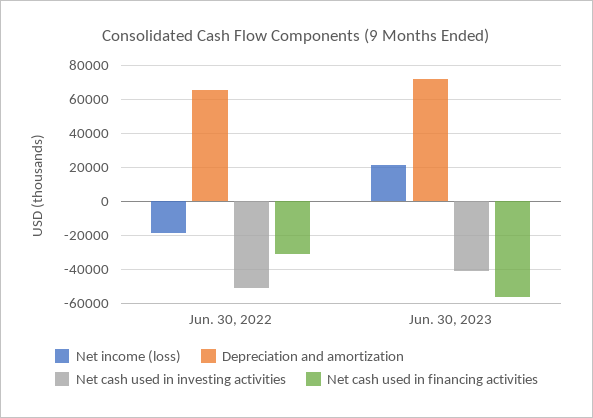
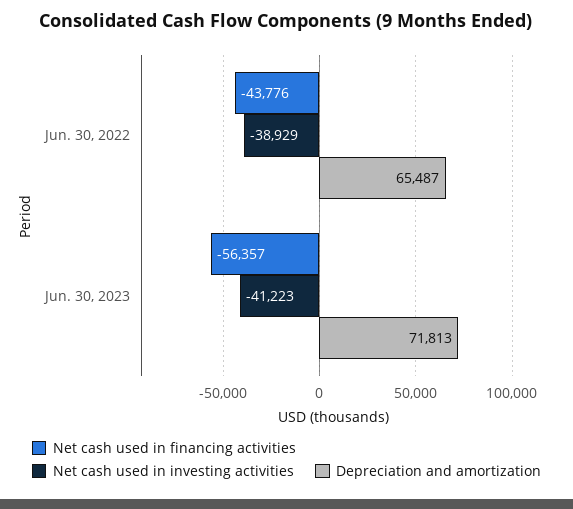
Net income (loss), Jun. 30, 2022: -20000 -> none
Net cash used in investing activities, Jun. 30, 2022: -50000 -> -38929
Net cash used in financing activities, Jun. 30, 2022: -30000 -> -43776
Net income (loss), Jun. 30, 2023: 20000 -> none

